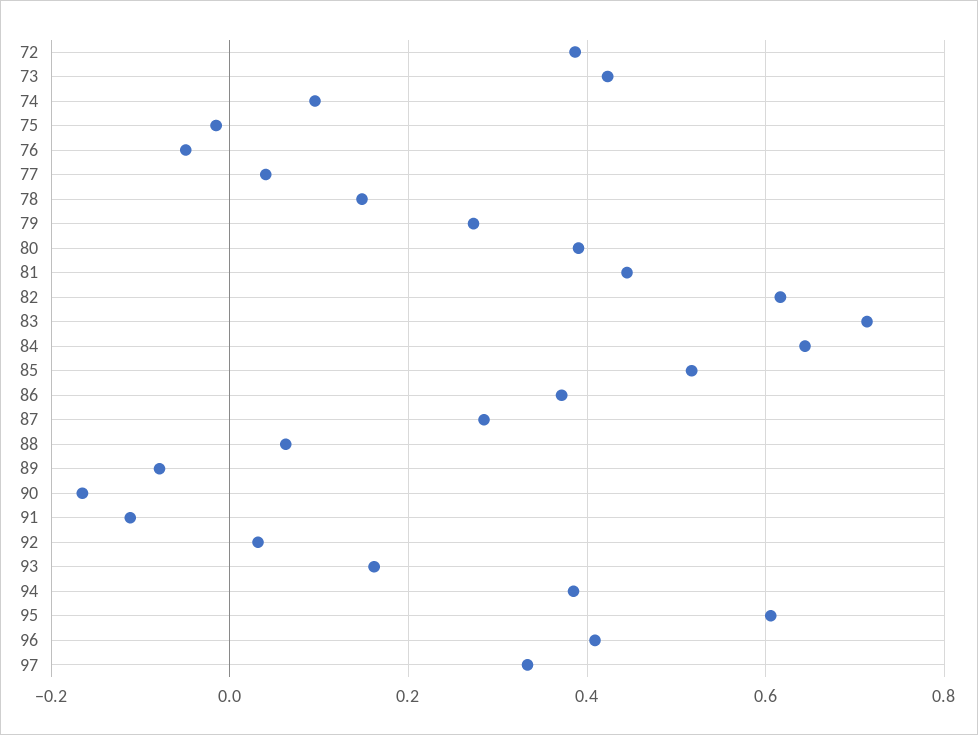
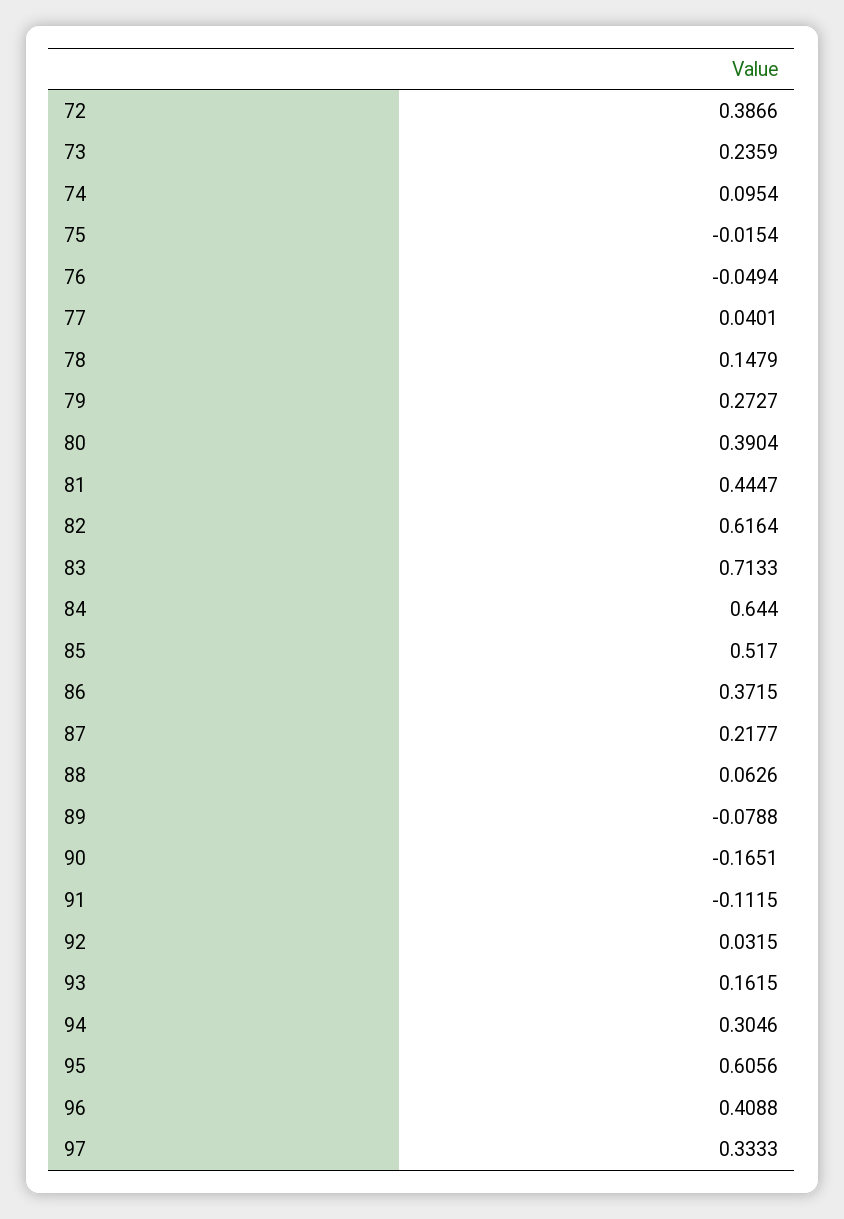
73: 0.42 -> 0.2359
87: 0.28 -> 0.2177
94: 0.38 -> 0.3046

